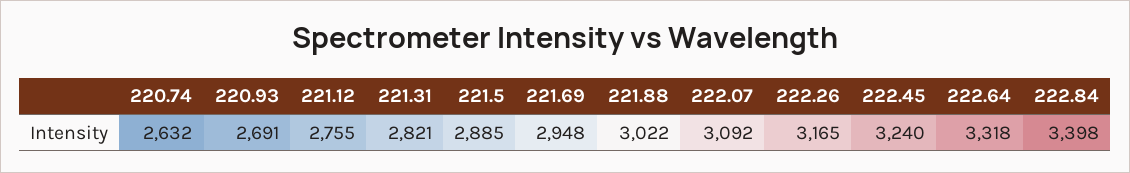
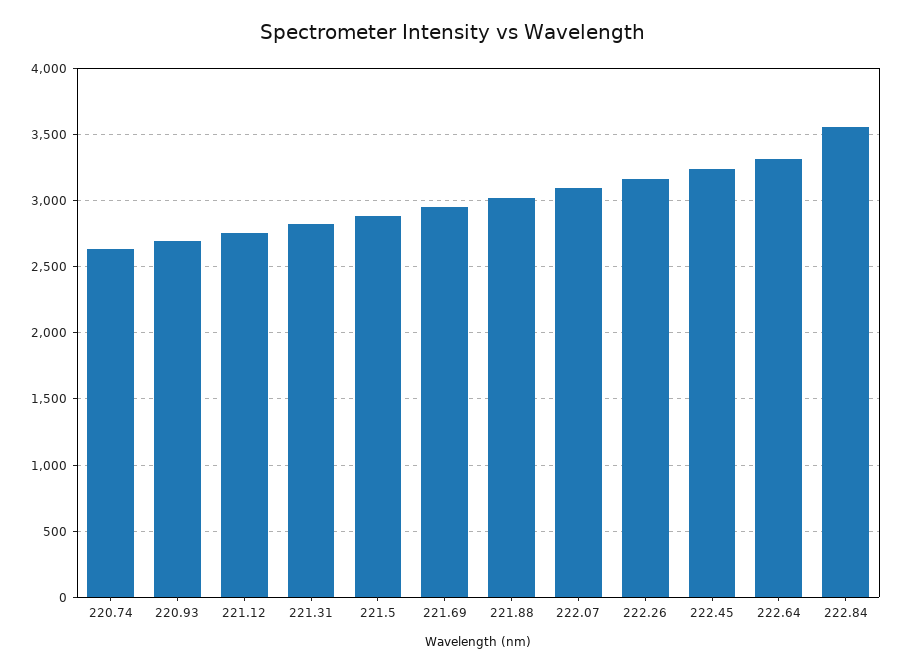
222.84: 3398 -> 3550

